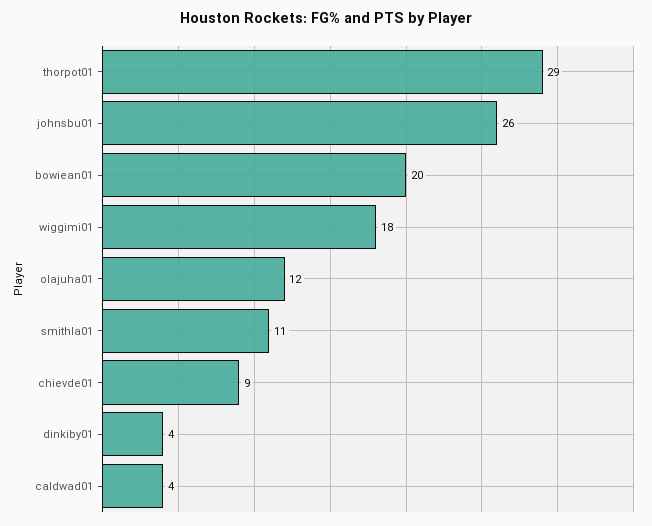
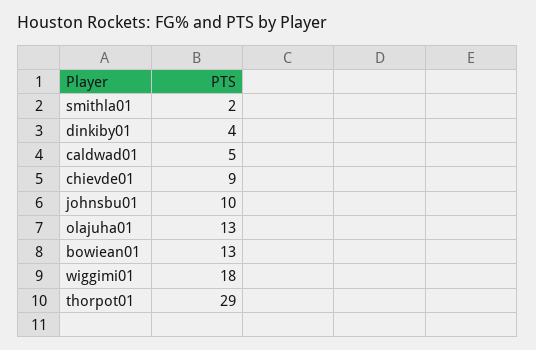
johnsbu01: 26 -> 10
bowiean01: 20 -> 13
olajuha01: 12 -> 13
smithla01: 11 -> 2
caldwad01: 4 -> 5

